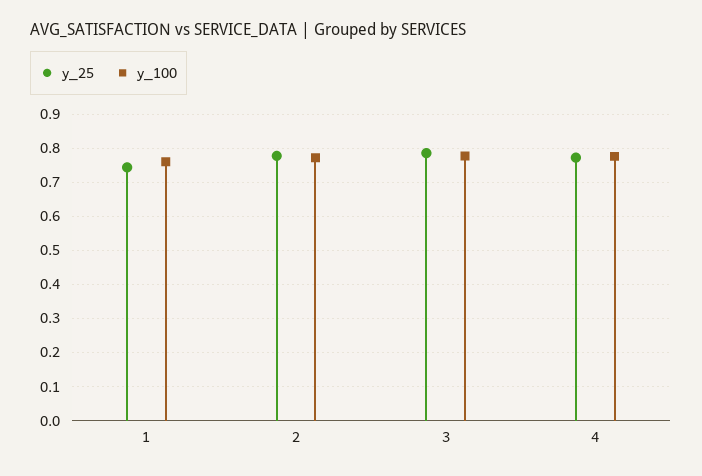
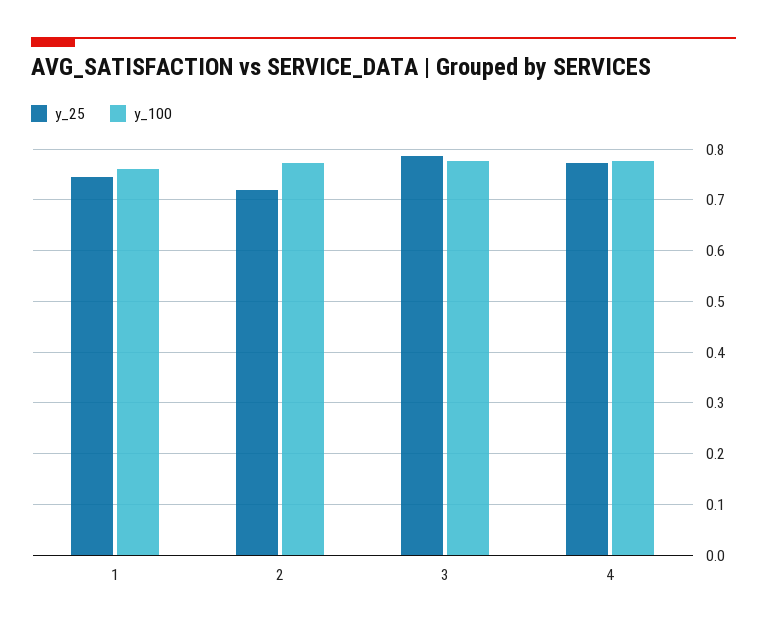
y_25, 2: 0.78 -> 0.72

